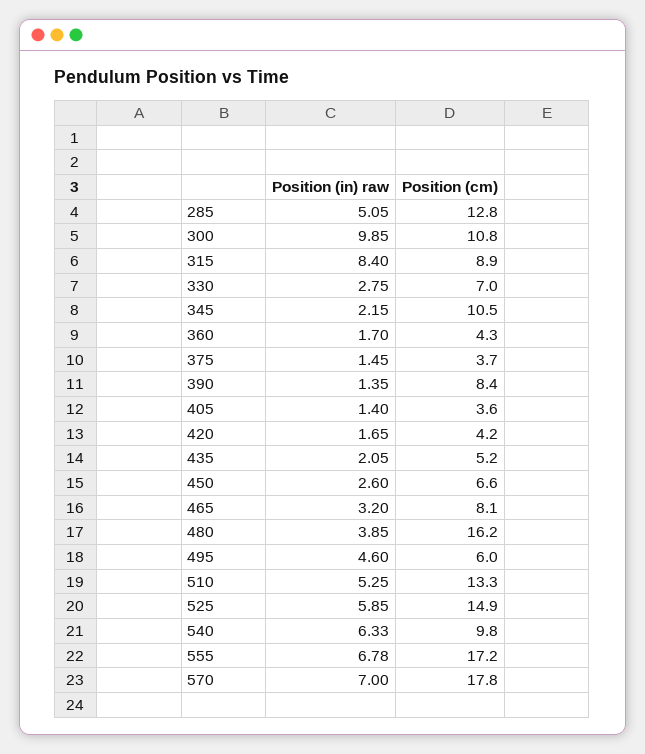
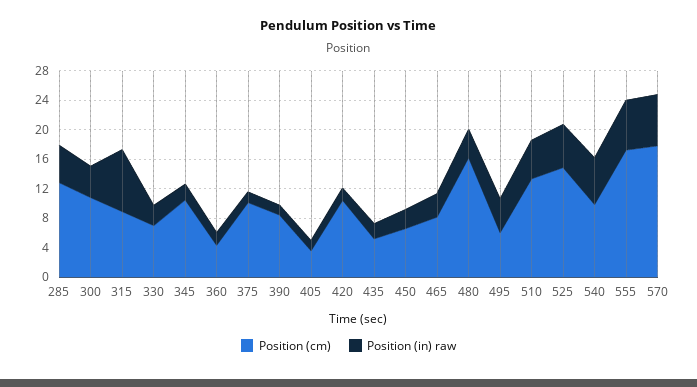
Position (in) raw, 300: 9.85 -> 4
Position (cm), 375: 3.7 -> 10
Position (cm), 420: 4.2 -> 10

